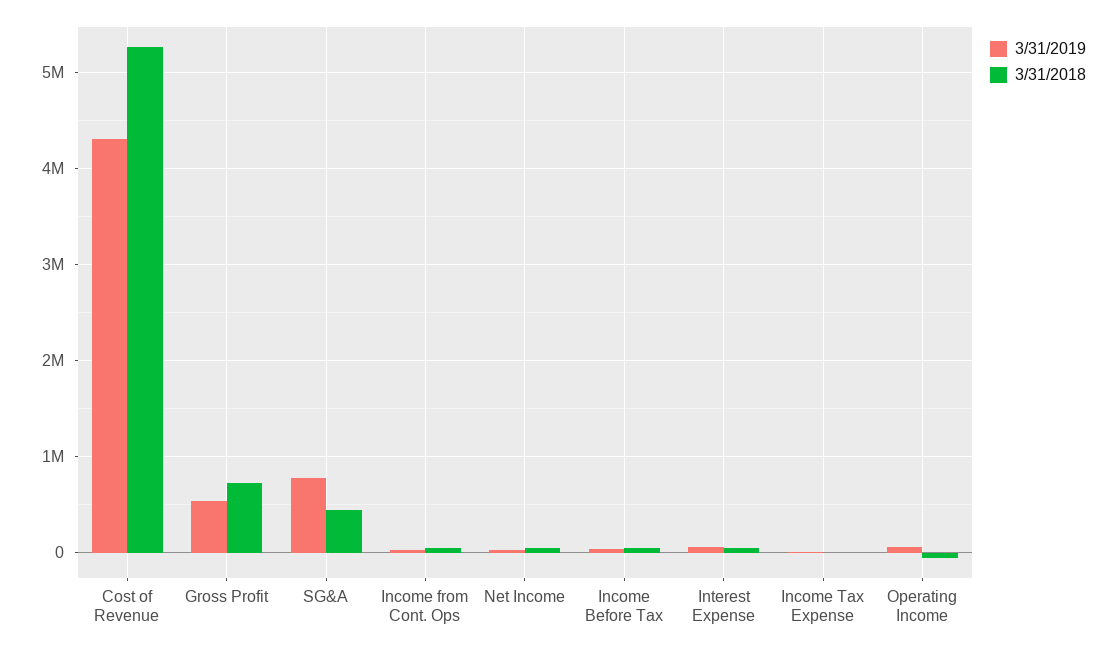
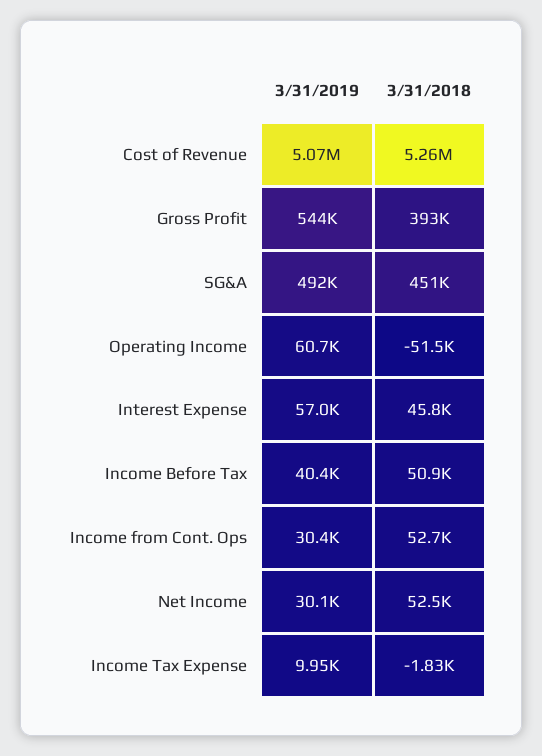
3/31/2019, Cost of Revenue: 4300000 -> 5070000
3/31/2018, Gross Profit: 700000 -> 393000
3/31/2019, SG&A: 800000 -> 492000

